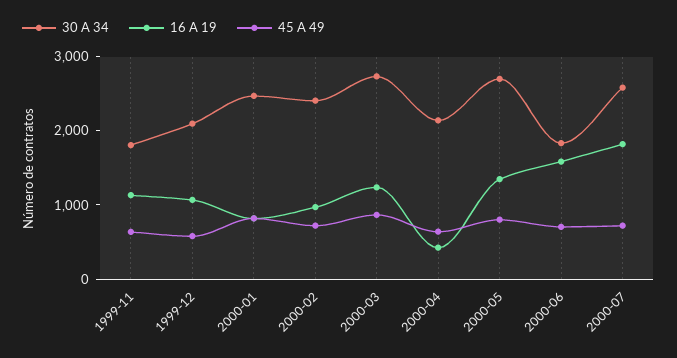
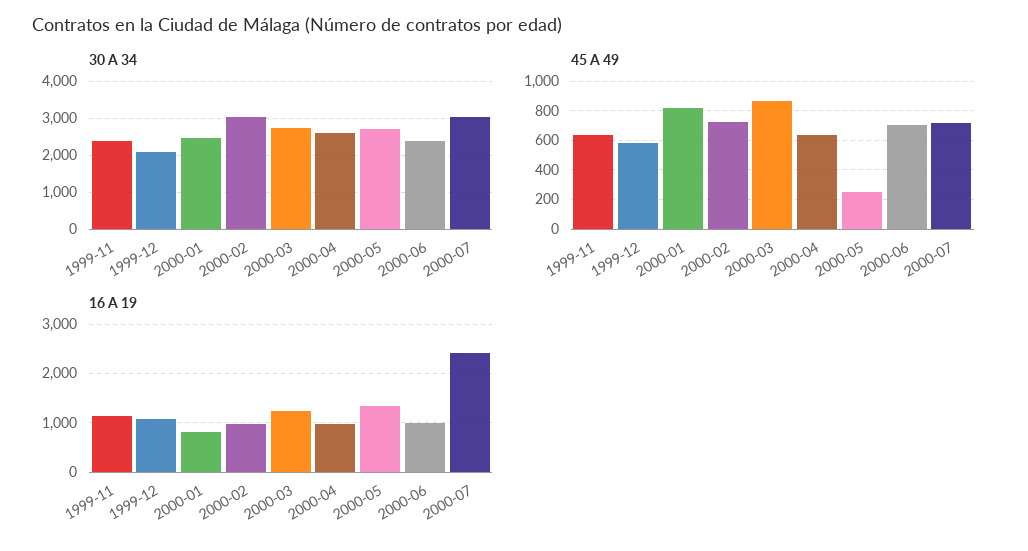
30 A 34, 1999-11: 1800 -> 2400
30 A 34, 2000-02: 2400 -> 3000
30 A 34, 2000-04: 2200 -> 2600
16 A 19, 2000-04: 400 -> 1000
45 A 49, 2000-05: 800 -> 250
30 A 34, 2000-06: 1800 -> 2400
16 A 19, 2000-06: 1600 -> 1000
30 A 34, 2000-07: 2600 -> 3000
16 A 19, 2000-07: 1800 -> 2400

